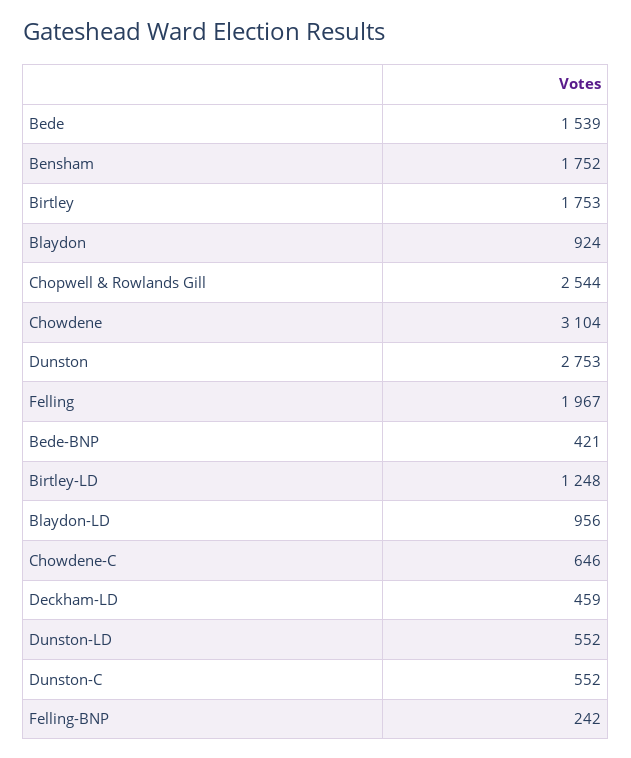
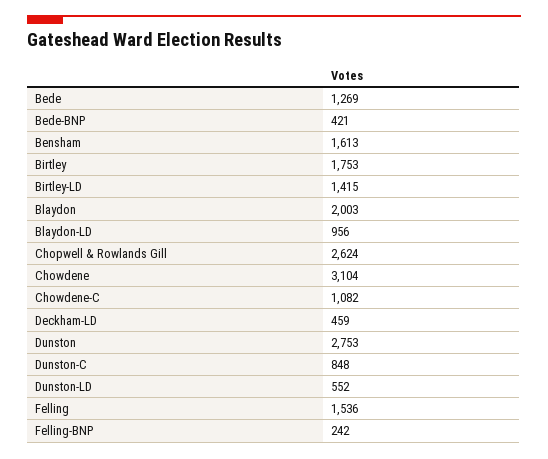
Bede: 1539 -> 1269
Bensham: 1752 -> 1613
Blaydon: 924 -> 2003
Chopwell & Rowlands Gill: 2544 -> 2624
Felling: 1967 -> 1536
Birtley-LD: 1248 -> 1415
Chowdene-C: 646 -> 1082
Dunston-C: 552 -> 848

